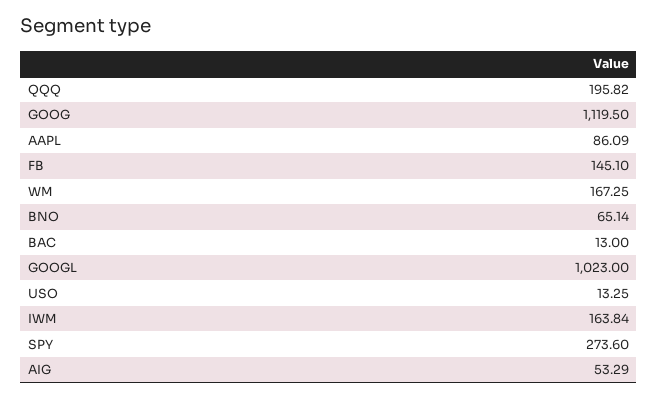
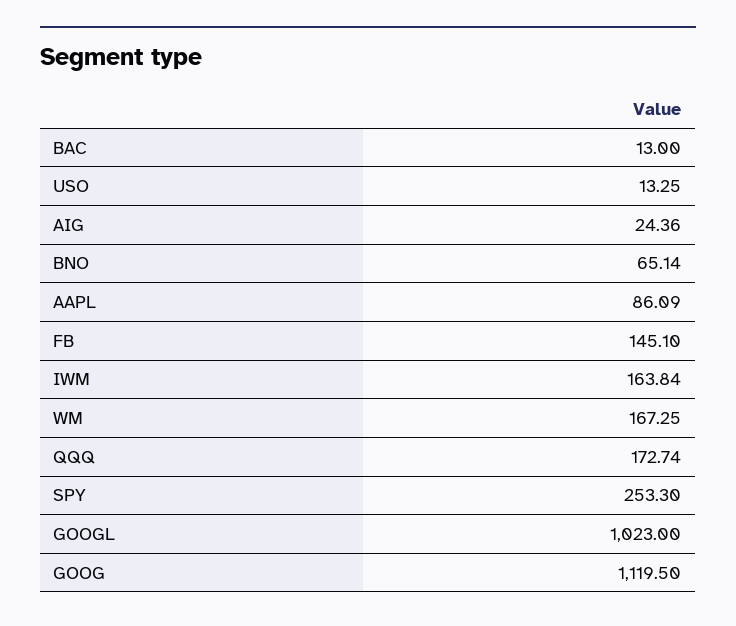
QQQ: 195.82 -> 172.74
SPY: 273.6 -> 253.3
AIG: 53.29 -> 24.36

